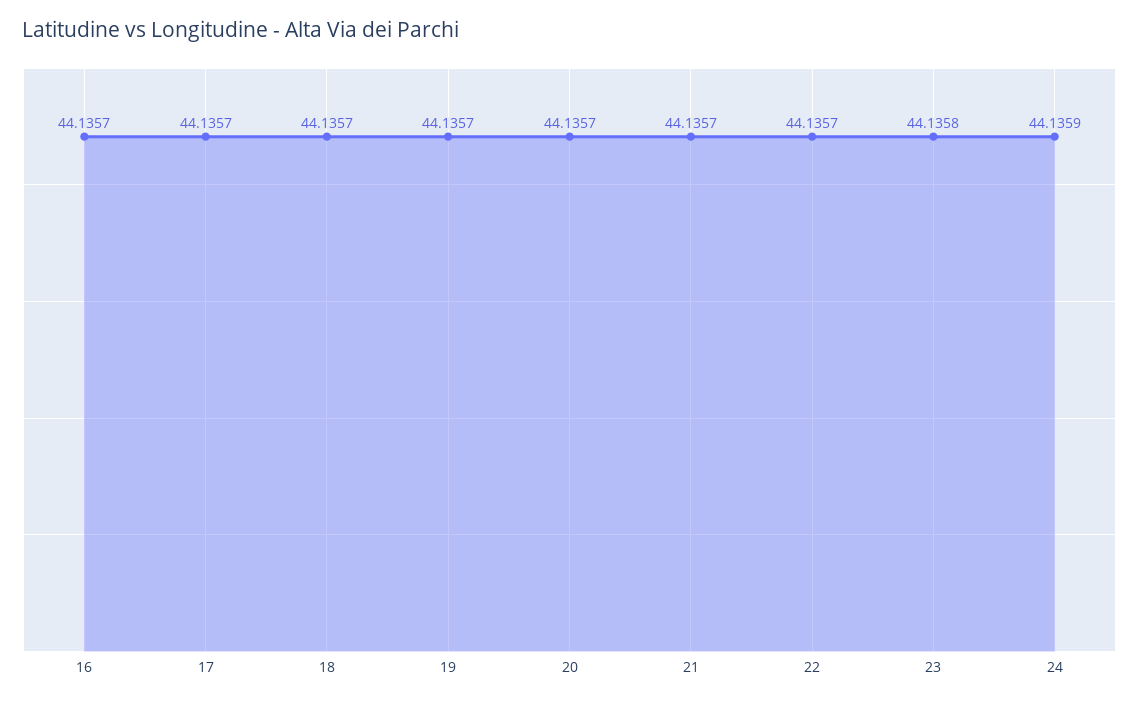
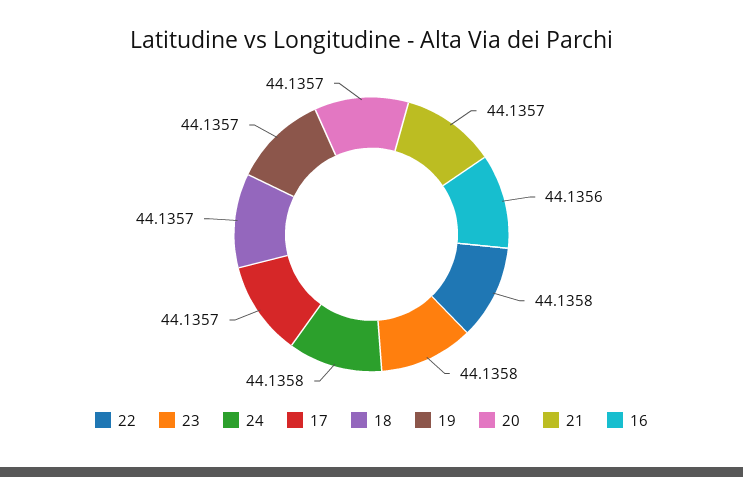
16: 44.1357 -> 44.1356
22: 44.1357 -> 44.1358
24: 44.1359 -> 44.1358

